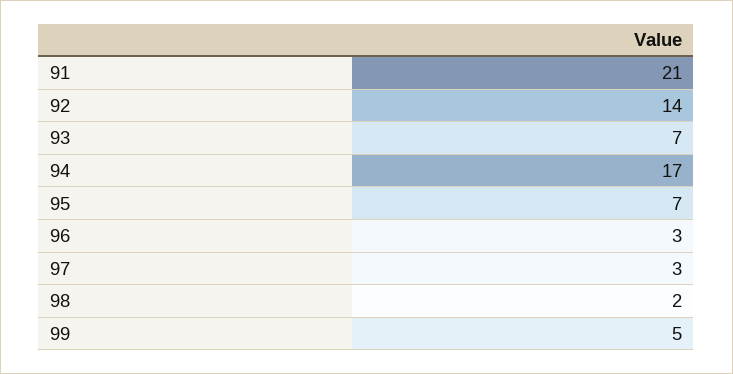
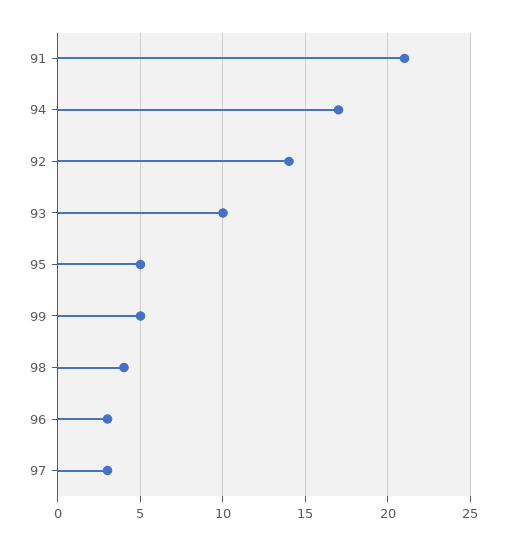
93: 7 -> 10
95: 7 -> 5
98: 2 -> 4

